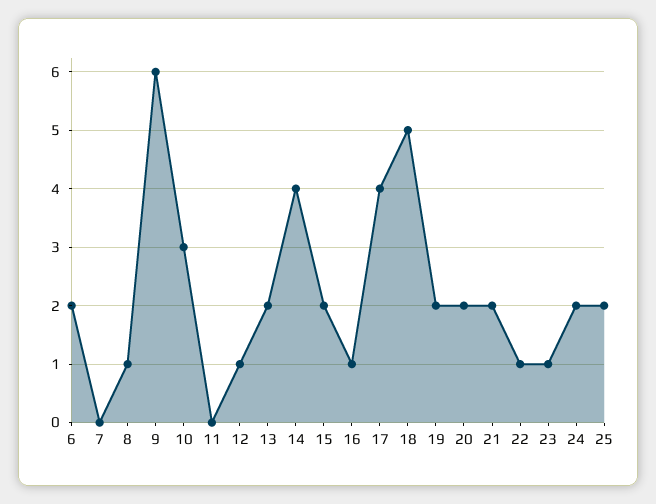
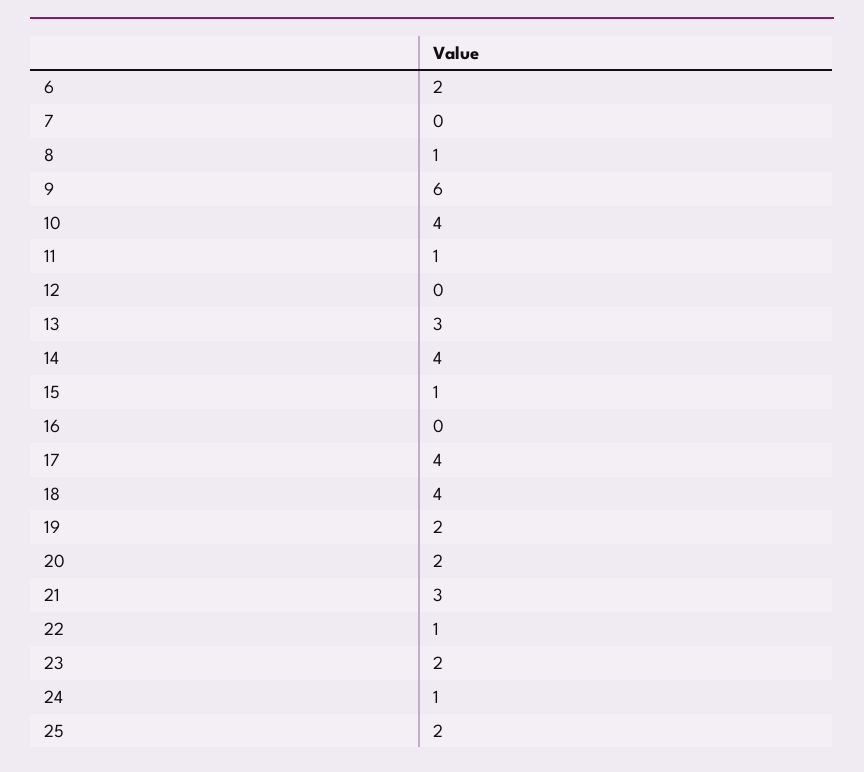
10: 3 -> 4
11: 0 -> 1
12: 1 -> 0
13: 2 -> 3
15: 2 -> 1
16: 1 -> 0
18: 5 -> 4
21: 2 -> 3
23: 1 -> 2
24: 2 -> 1

